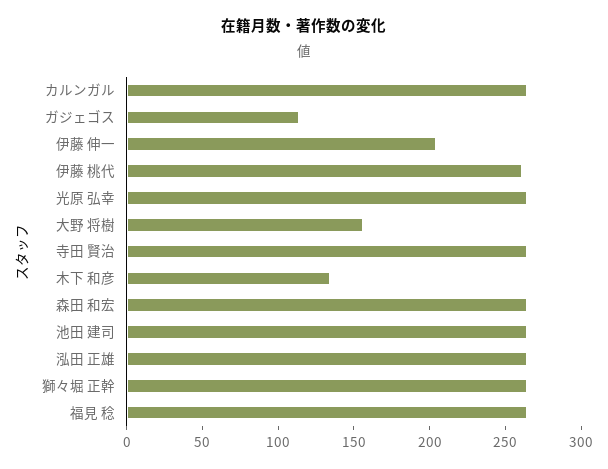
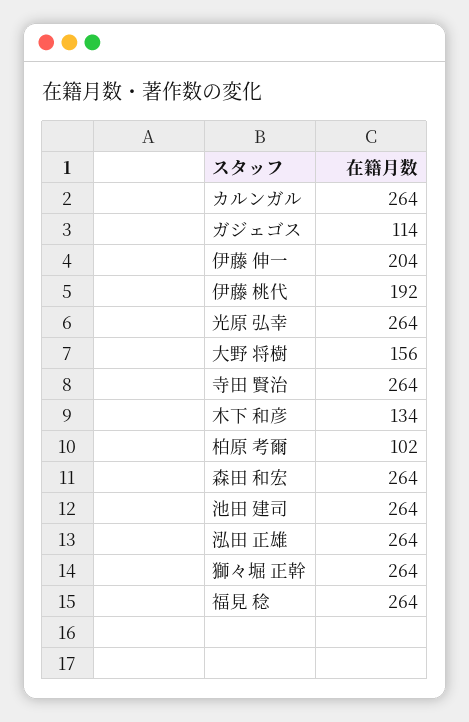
伊藤 桃代: 260 -> 192
柏原 考爾: none -> 102

